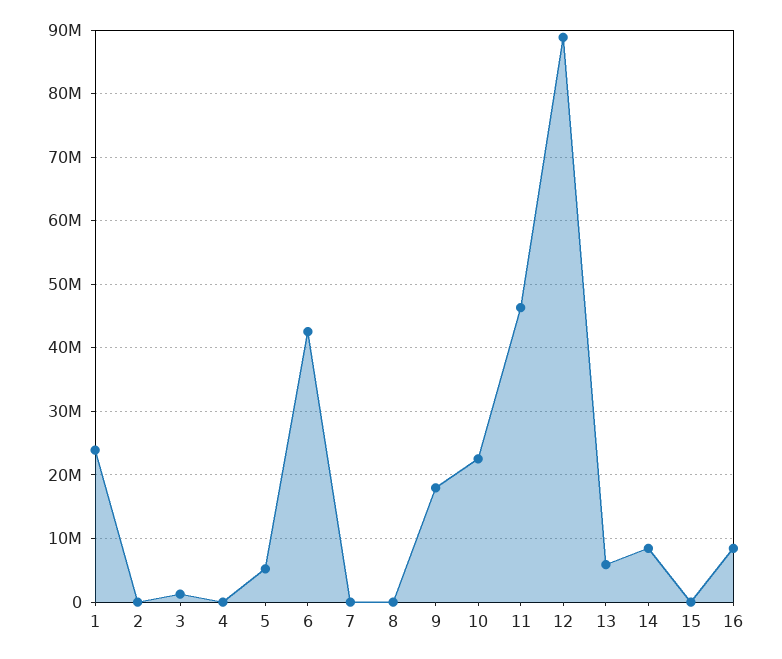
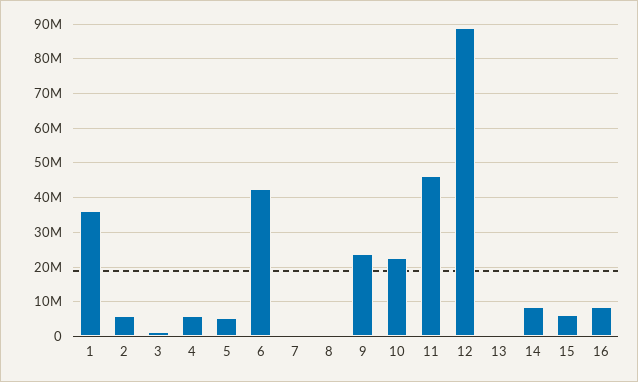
1: 24000000 -> 36000000
2: 0 -> 6000000
4: 0 -> 6000000
9: 18000000 -> 24000000
13: 6000000 -> 0
15: 0 -> 6000000

